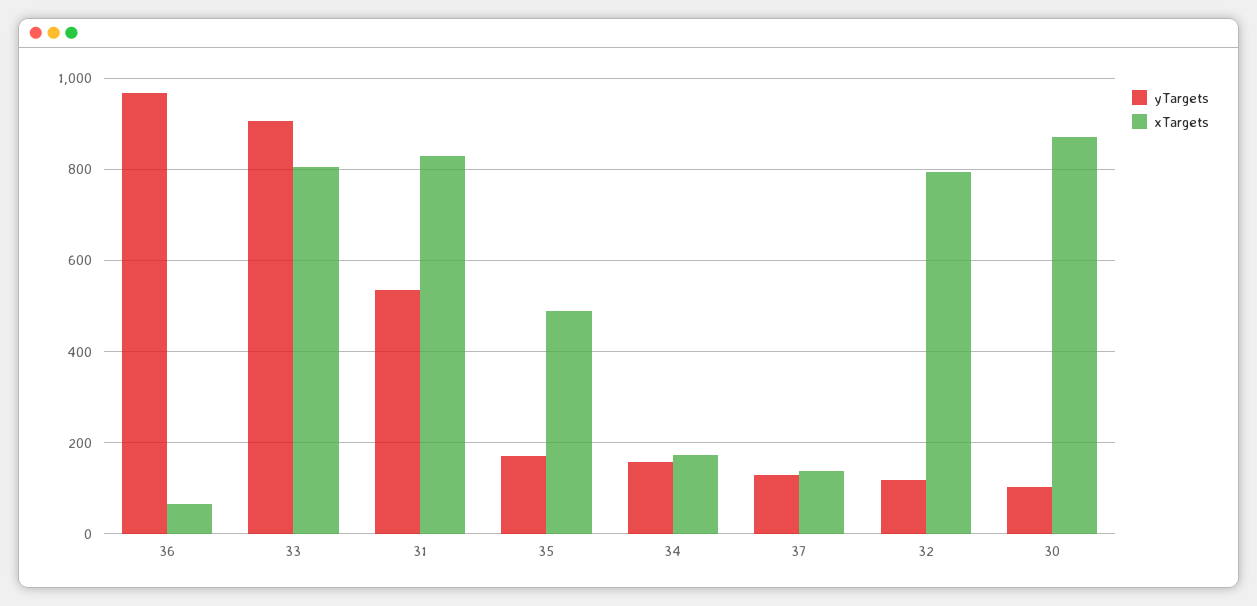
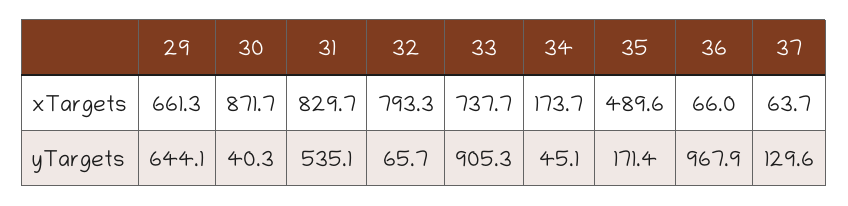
xTargets, 33: 800 -> 737.7
yTargets, 34: 160 -> 45.1
xTargets, 37: 140 -> 63.7
yTargets, 32: 120 -> 65.7
yTargets, 30: 100 -> 40.3
xTargets, 29: none -> 661.3
yTargets, 29: none -> 644.1

